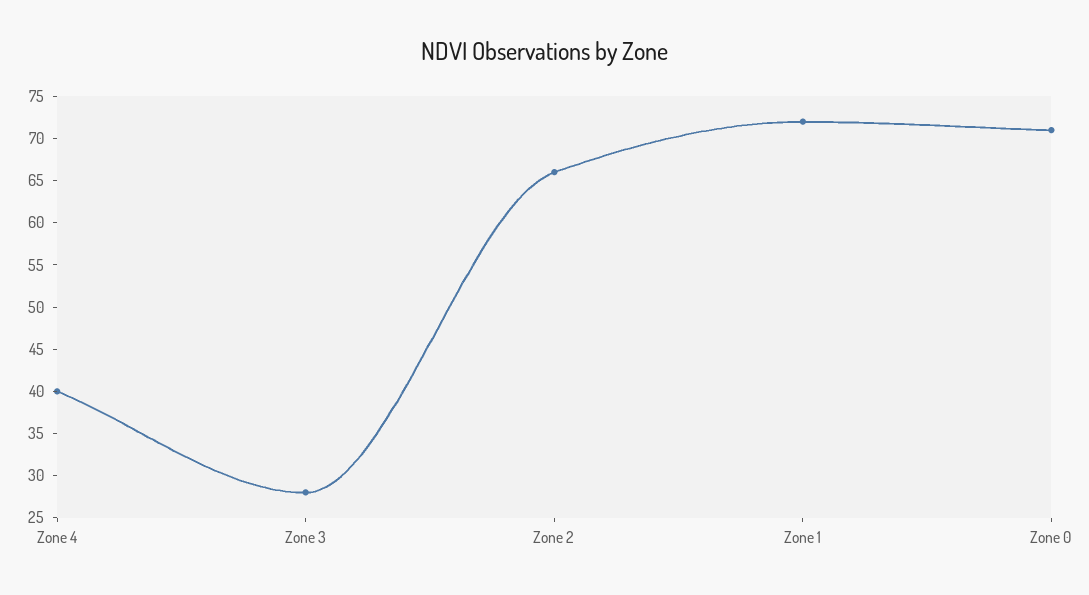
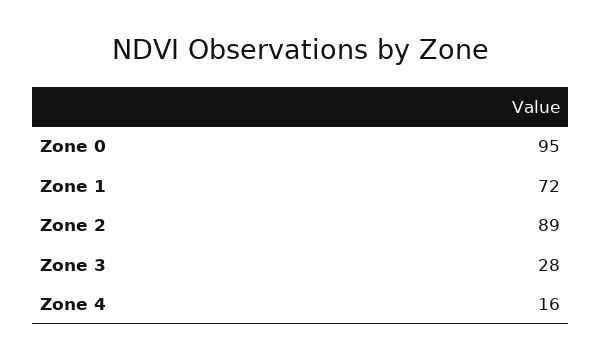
Zone 4: 40 -> 16
Zone 2: 66 -> 89
Zone 0: 71 -> 95

